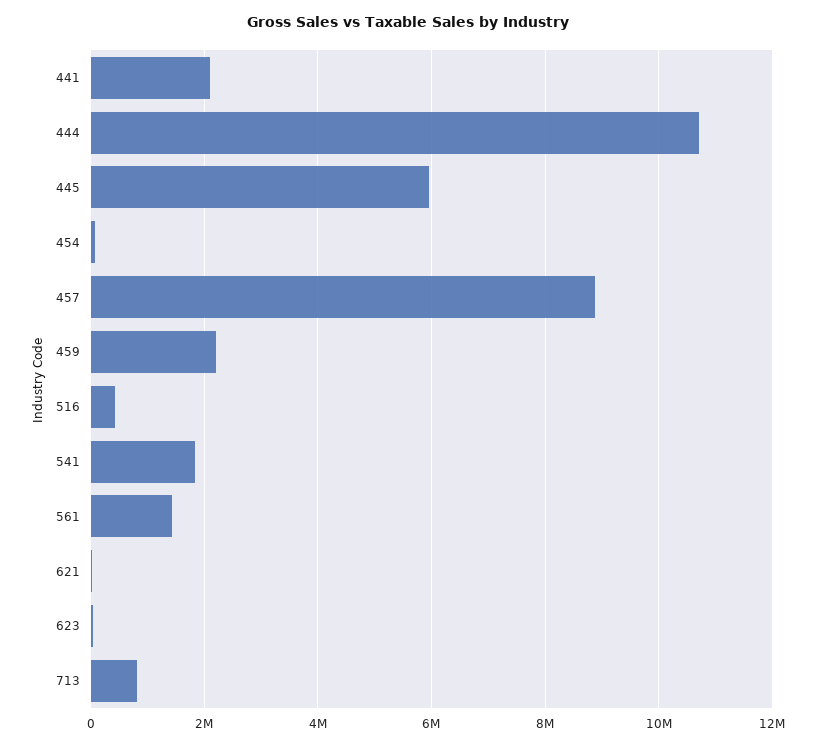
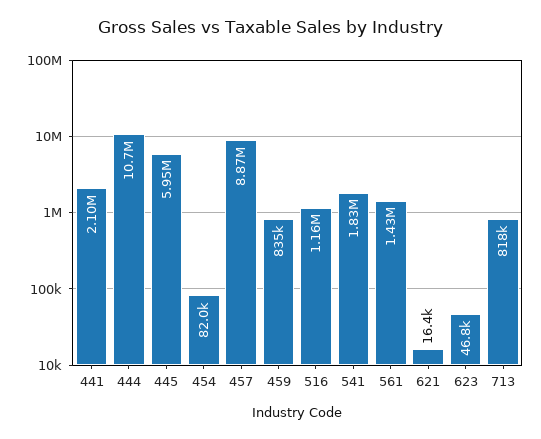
459: 2200000 -> 835000
516: 400000 -> 1160000

